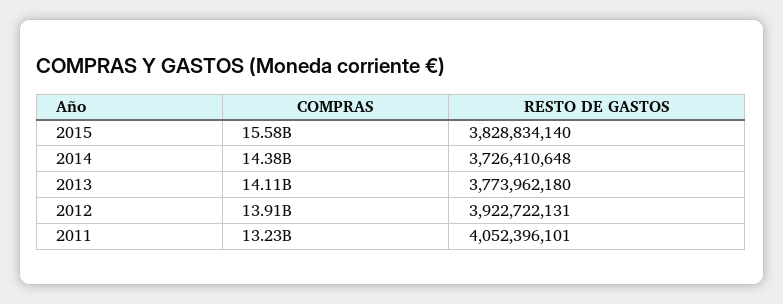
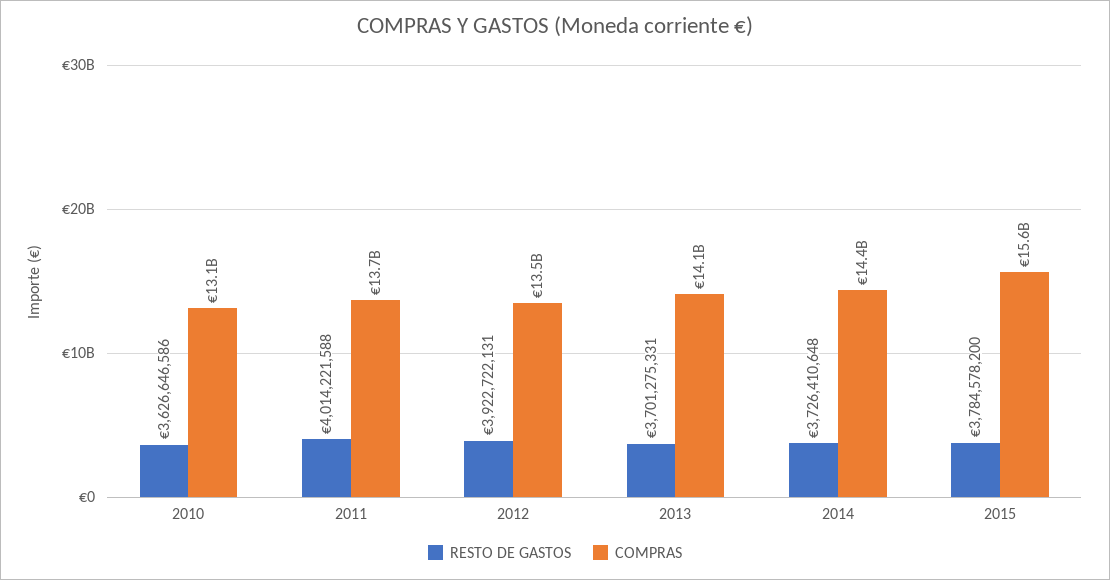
RESTO DE GASTOS, 2015: 3828834140 -> 3784578200
RESTO DE GASTOS, 2013: 3773962180 -> 3701275331
COMPRAS, 2012: 13910000000 -> 13500000000
COMPRAS, 2011: 13230000000 -> 13700000000
RESTO DE GASTOS, 2011: 4052396101 -> 4014221588
RESTO DE GASTOS, 2010: none -> 3626646586
COMPRAS, 2010: none -> 13100000000

